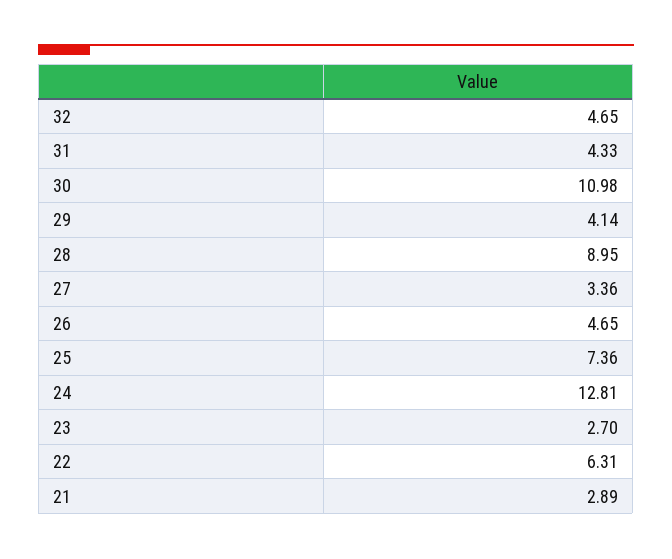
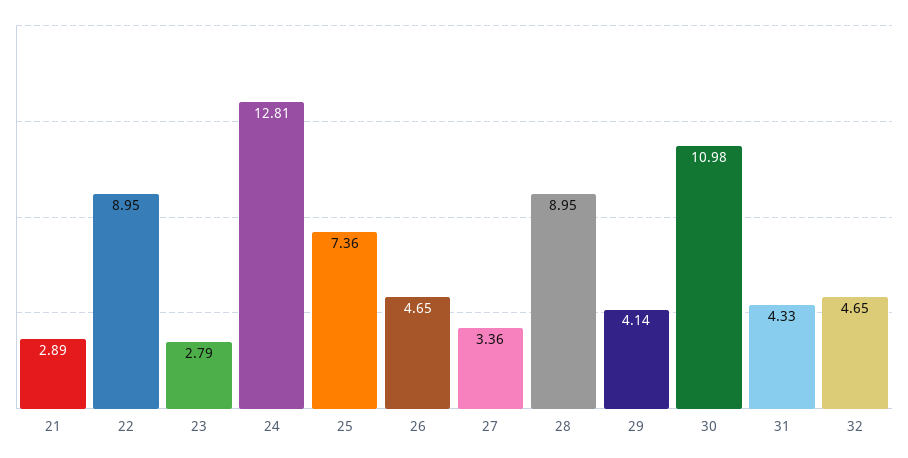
23: 2.7 -> 2.79
22: 6.31 -> 8.95

